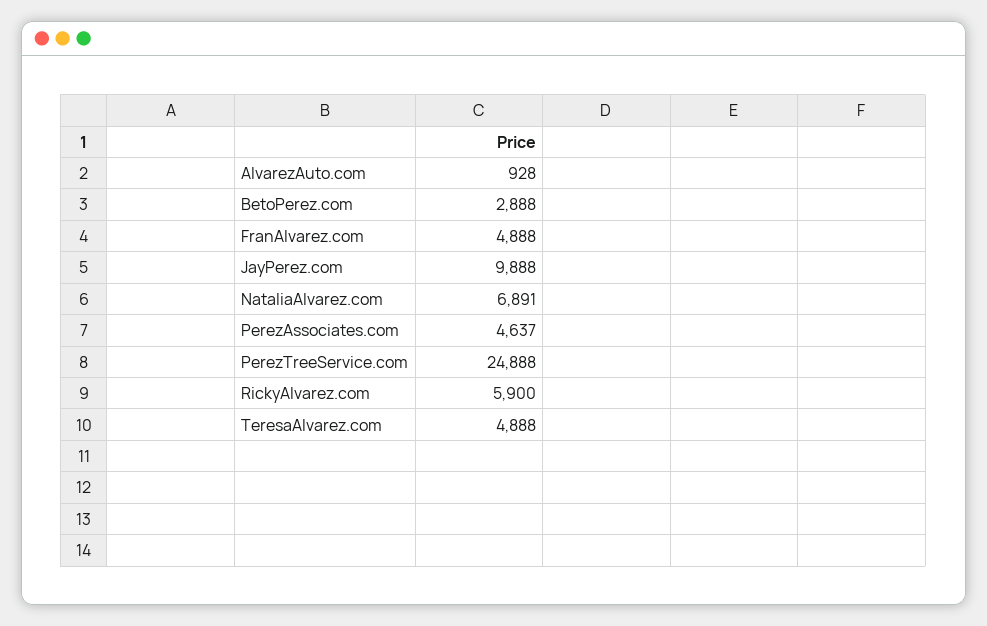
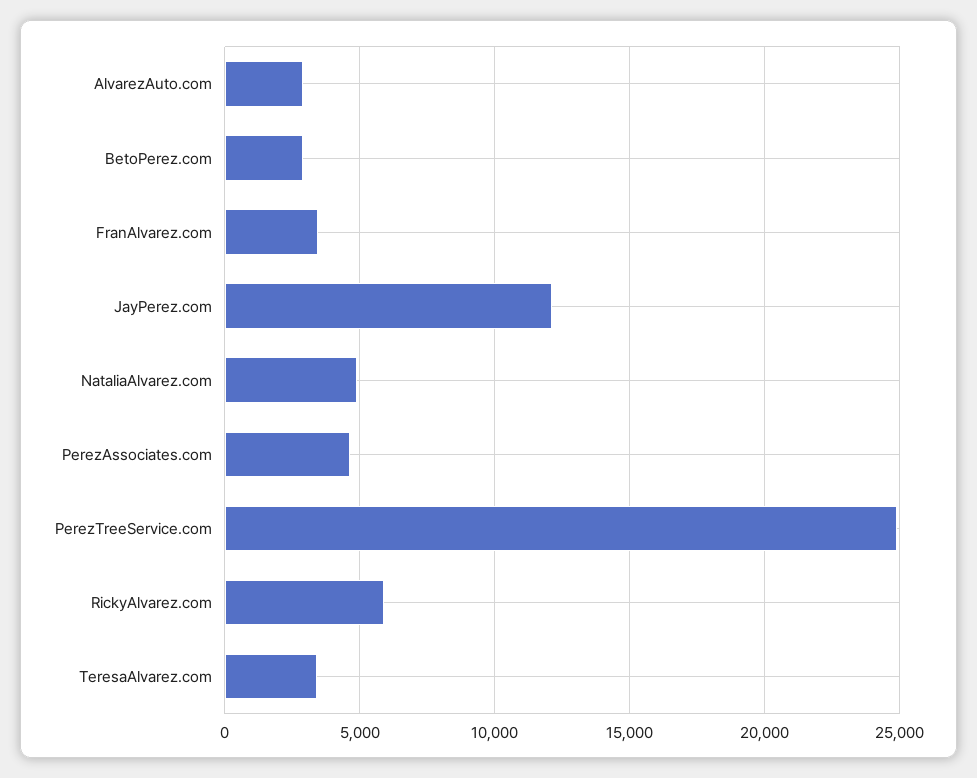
AlvarezAuto.com: 928 -> 3000
FranAlvarez.com: 4888 -> 3500
JayPerez.com: 9888 -> 12000
NataliaAlvarez.com: 6891 -> 5000
TeresaAlvarez.com: 4888 -> 3500

